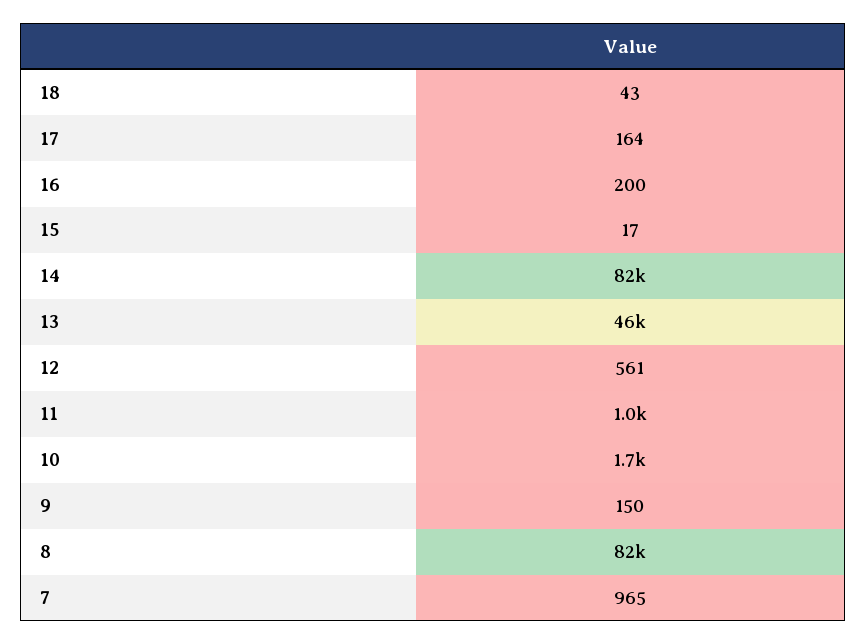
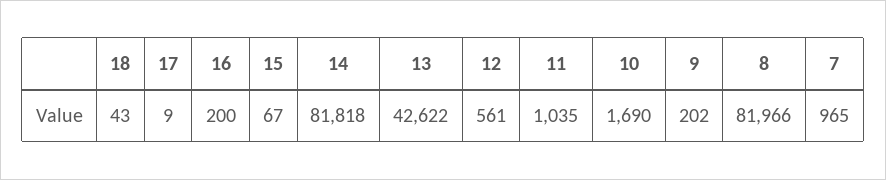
17: 164 -> 9
15: 17 -> 67
13: 46000 -> 42622
9: 150 -> 202

